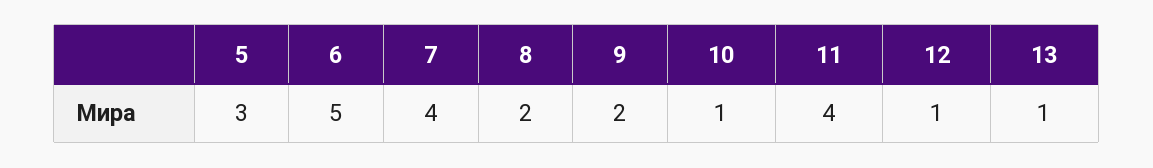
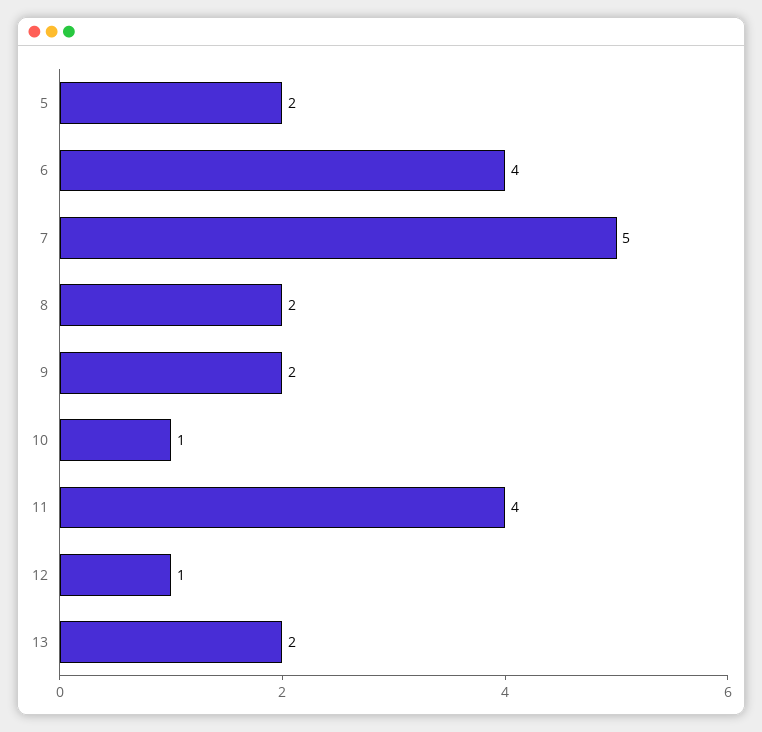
5: 3 -> 2
6: 5 -> 4
7: 4 -> 5
13: 1 -> 2

